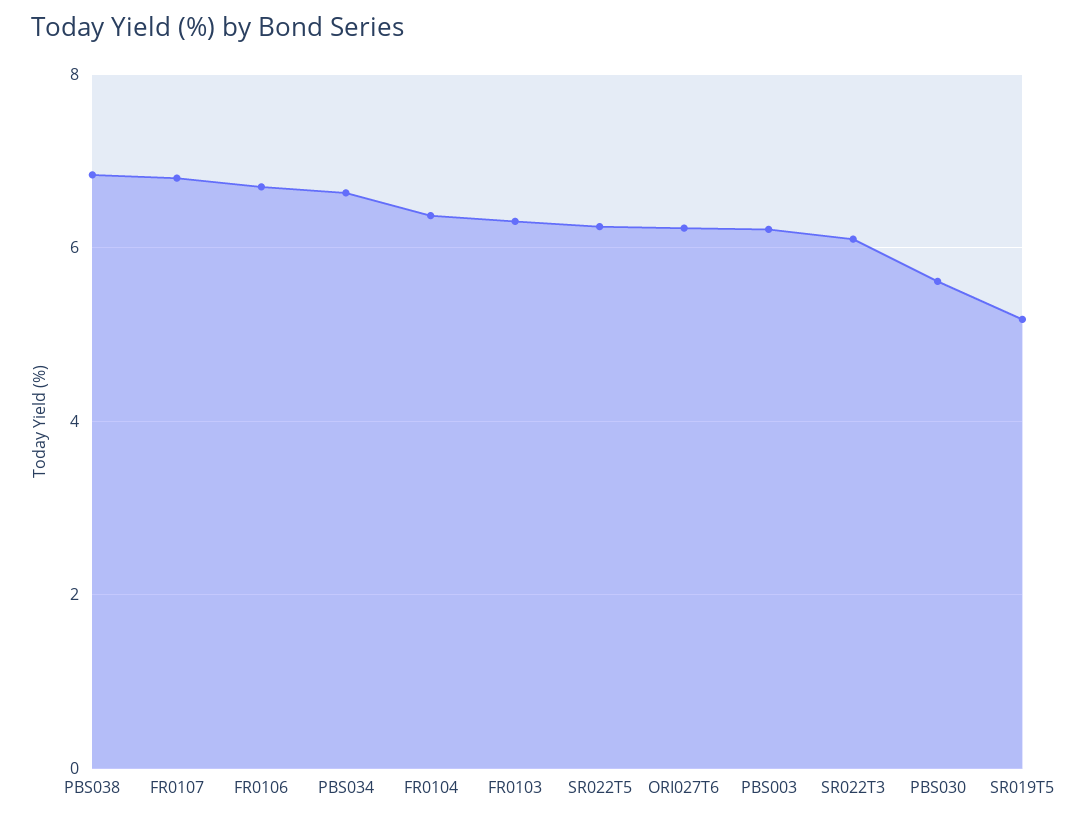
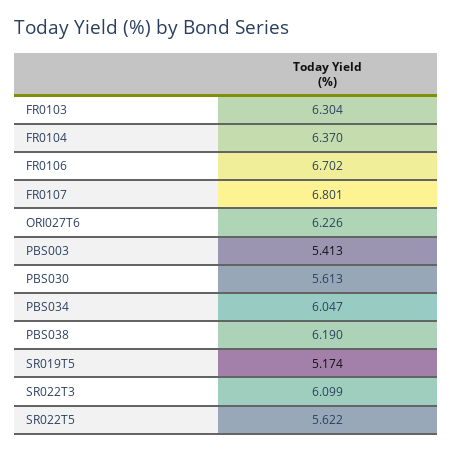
PBS038: 6.8 -> 6.19
PBS034: 6.6 -> 6.047
SR022T5: 6.2 -> 5.622
PBS003: 6.2 -> 5.413

